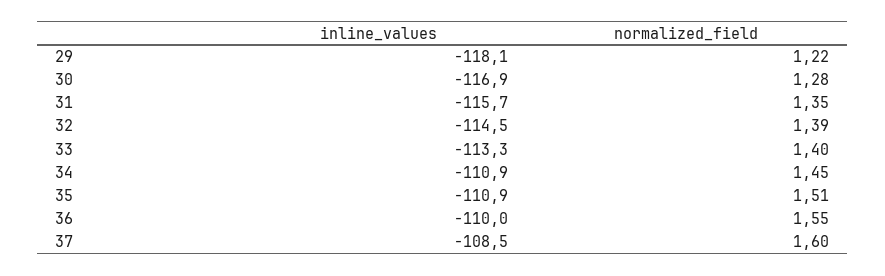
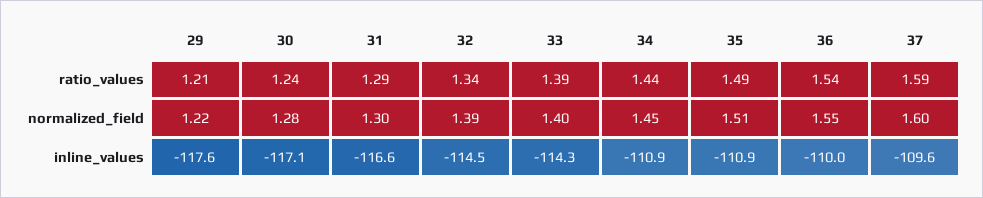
inline_values, 29: -118.1 -> -117.6
inline_values, 30: -116.9 -> -117.1
inline_values, 31: -115.7 -> -116.6
normalized_field, 31: 1.35 -> 1.3
inline_values, 33: -113.3 -> -114.3
inline_values, 37: -108.5 -> -109.6
ratio_values, 29: none -> 1.21
ratio_values, 30: none -> 1.24
ratio_values, 31: none -> 1.29
ratio_values, 32: none -> 1.34
ratio_values, 33: none -> 1.39
ratio_values, 34: none -> 1.44
ratio_values, 35: none -> 1.49
ratio_values, 36: none -> 1.54
ratio_values, 37: none -> 1.59

